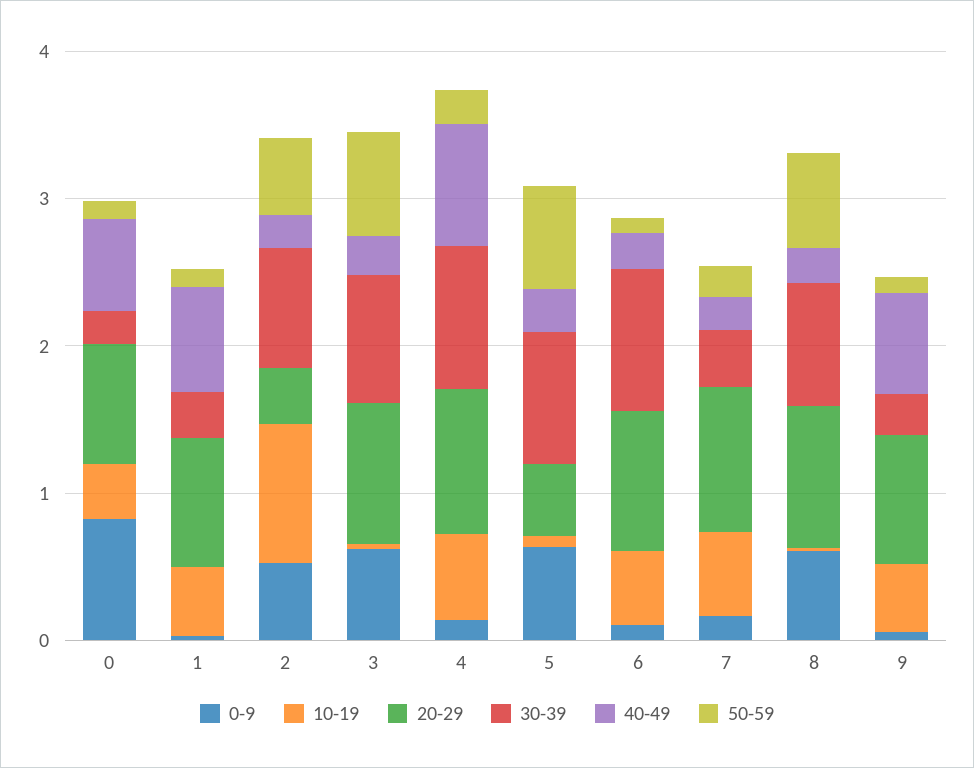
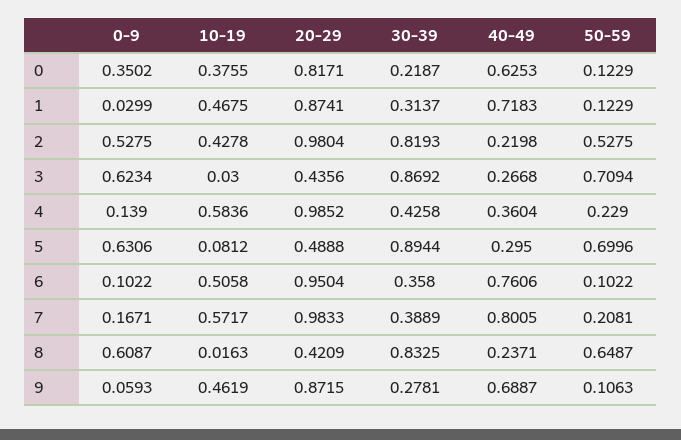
0-9, 0: 0.8 -> 0.3502
10-19, 2: 1 -> 0.4278
20-29, 2: 0.4 -> 0.9804
20-29, 3: 1 -> 0.4356
30-39, 4: 1 -> 0.4258
40-49, 4: 0.8 -> 0.3604
30-39, 6: 1 -> 0.358
40-49, 6: 0.2 -> 0.7606
40-49, 7: 0.2 -> 0.8005
20-29, 8: 1 -> 0.4209

